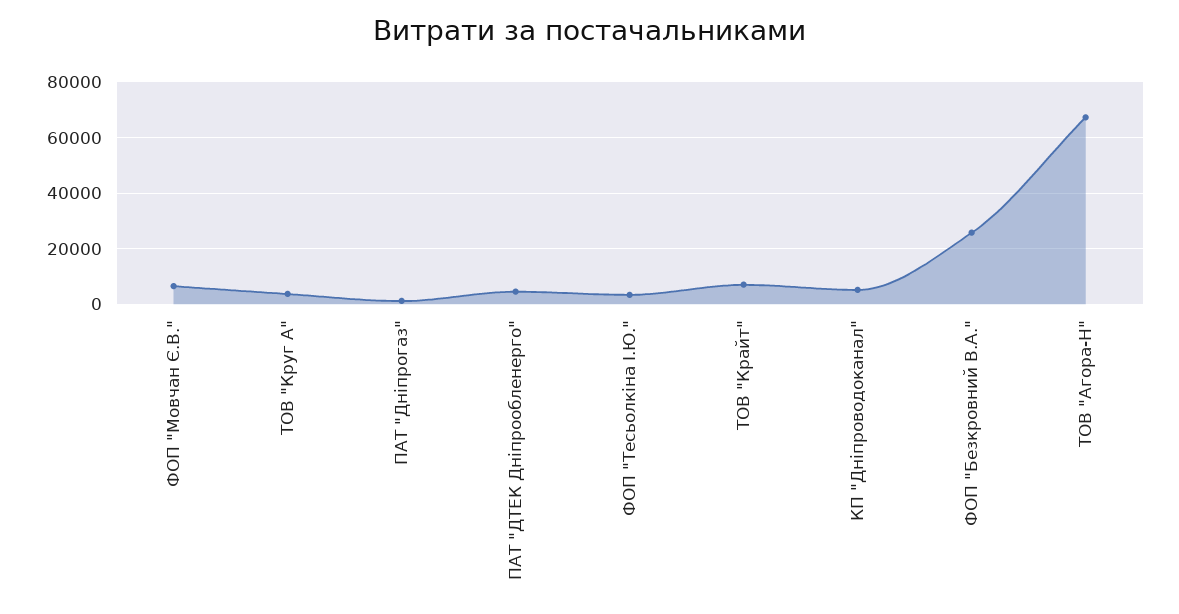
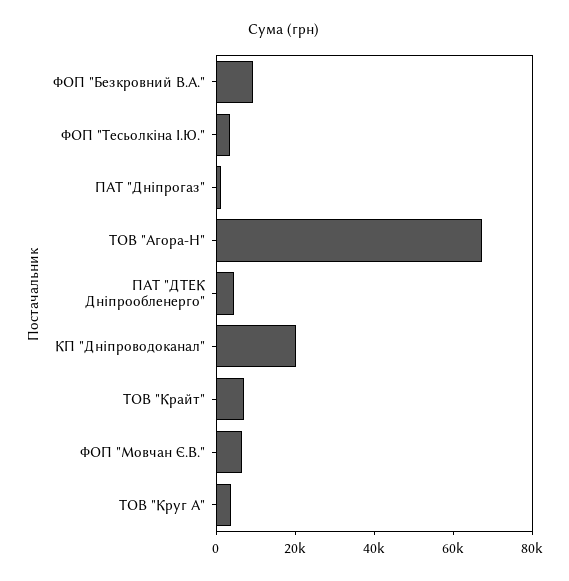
КП "Дніпроводоканал": 5000 -> 20000
ФОП "Безкровний В.А.": 25000 -> 10000

